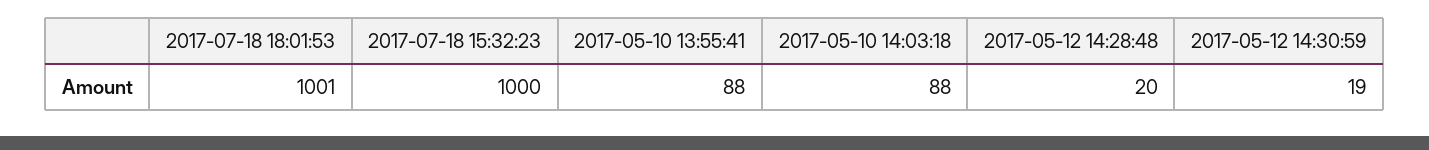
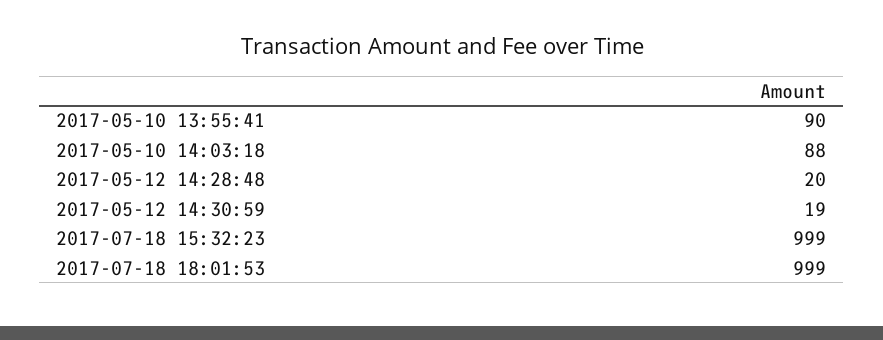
2017-07-18 18:01:53: 1001 -> 999
2017-07-18 15:32:23: 1000 -> 999
2017-05-10 13:55:41: 88 -> 90

